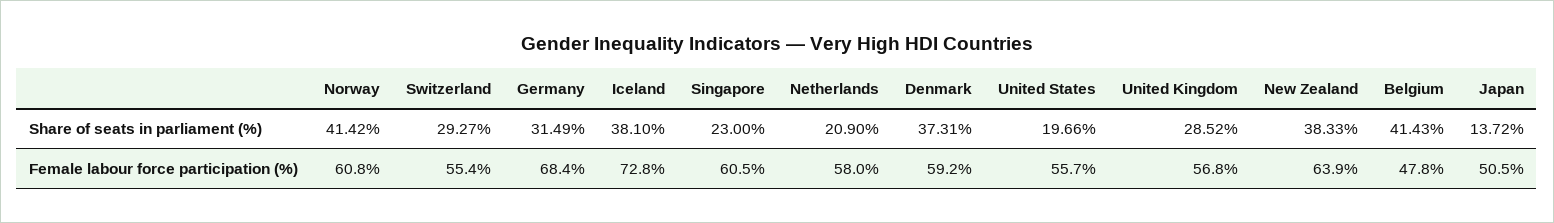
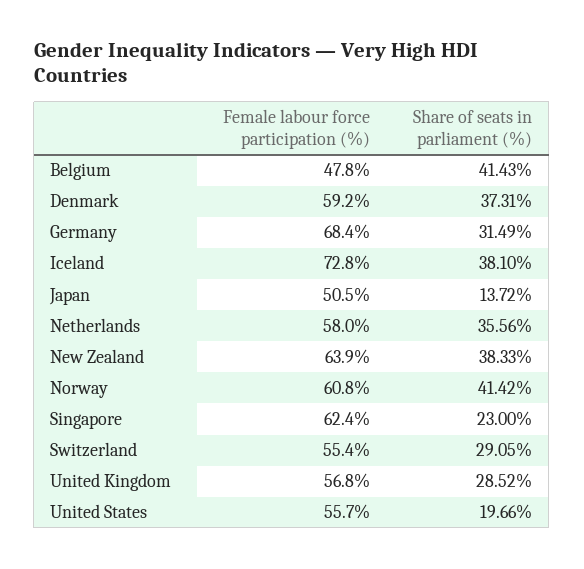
Switzerland, Share of seats in parliament (%): 29.27 -> 29.05
Netherlands, Share of seats in parliament (%): 20.9 -> 35.56
Singapore, Female labour force participation (%): 60.5 -> 62.4

